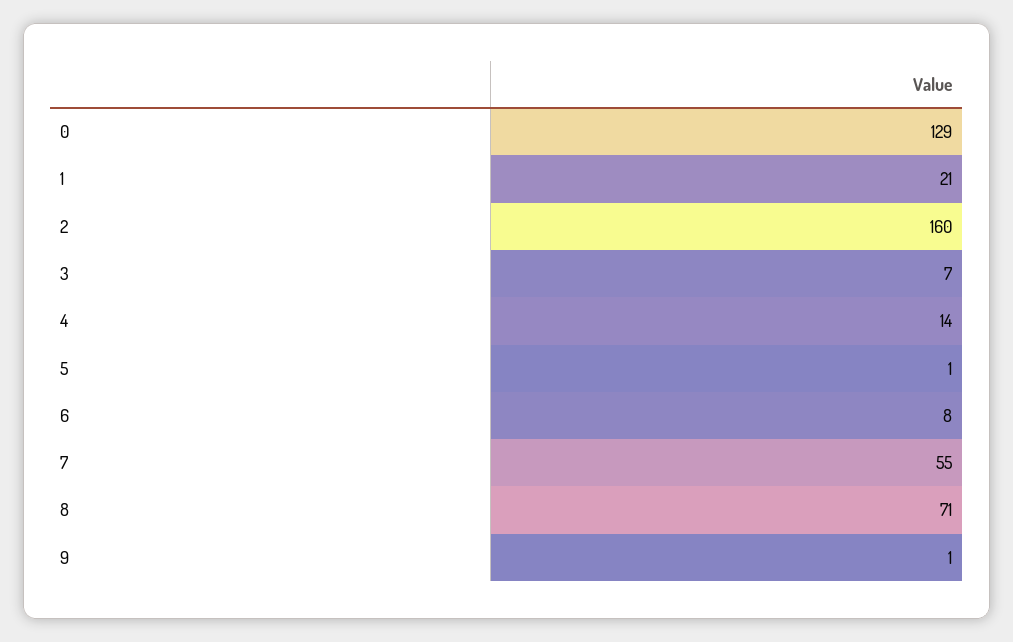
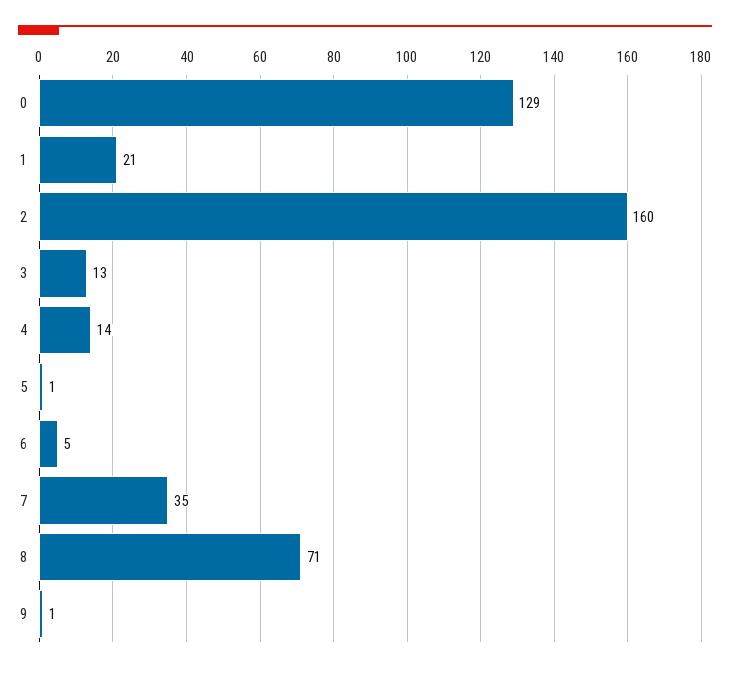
3: 7 -> 13
6: 8 -> 5
7: 55 -> 35

